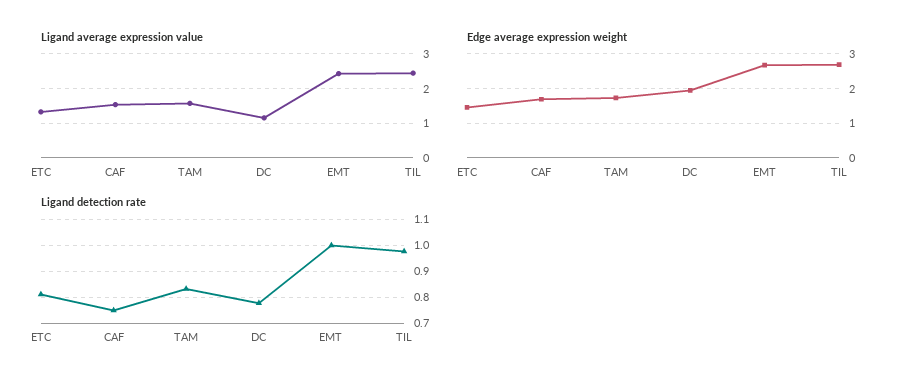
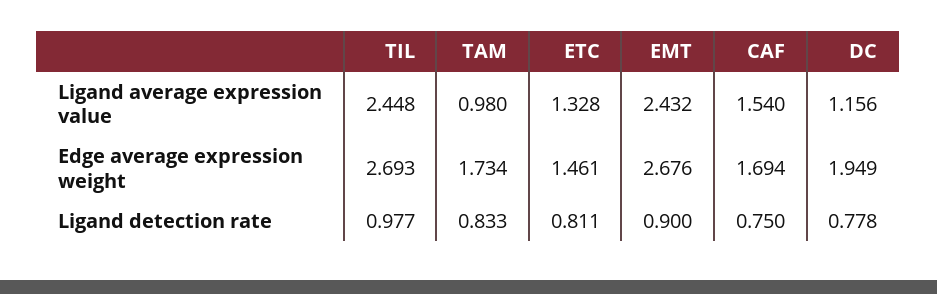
Ligand average expression value, TAM: 1.6 -> 0.98
Ligand detection rate, EMT: 1 -> 0.9

